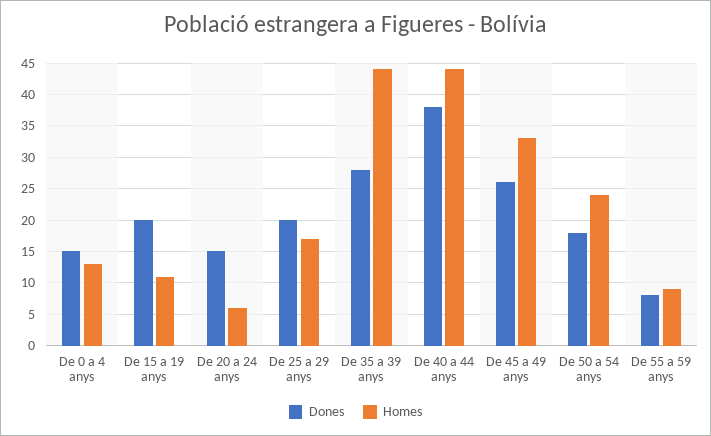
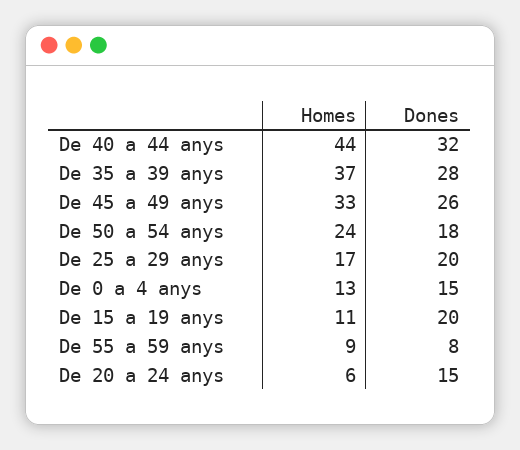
Homes, De 35 a 39 anys: 44 -> 37
Dones, De 40 a 44 anys: 38 -> 32

